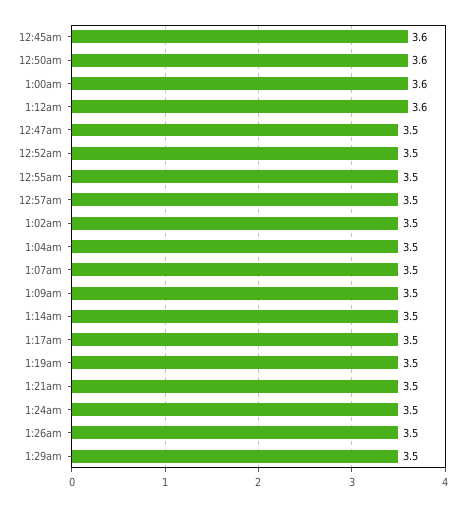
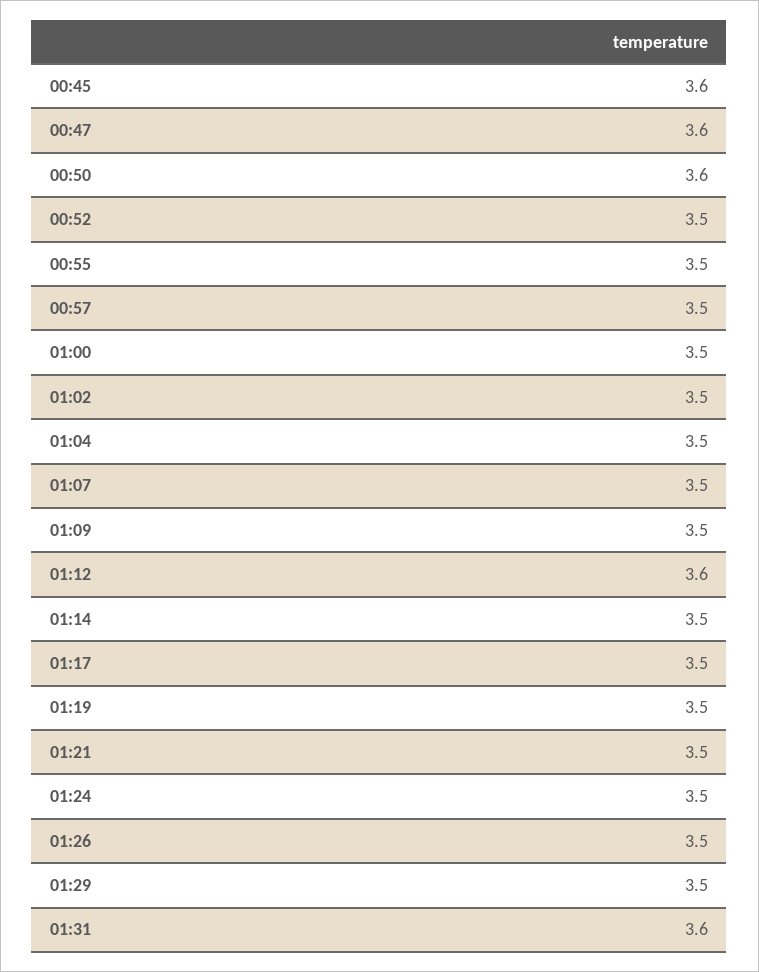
1:00am: 3.6 -> 3.5
12:47am: 3.5 -> 3.6
01:31: none -> 3.6

